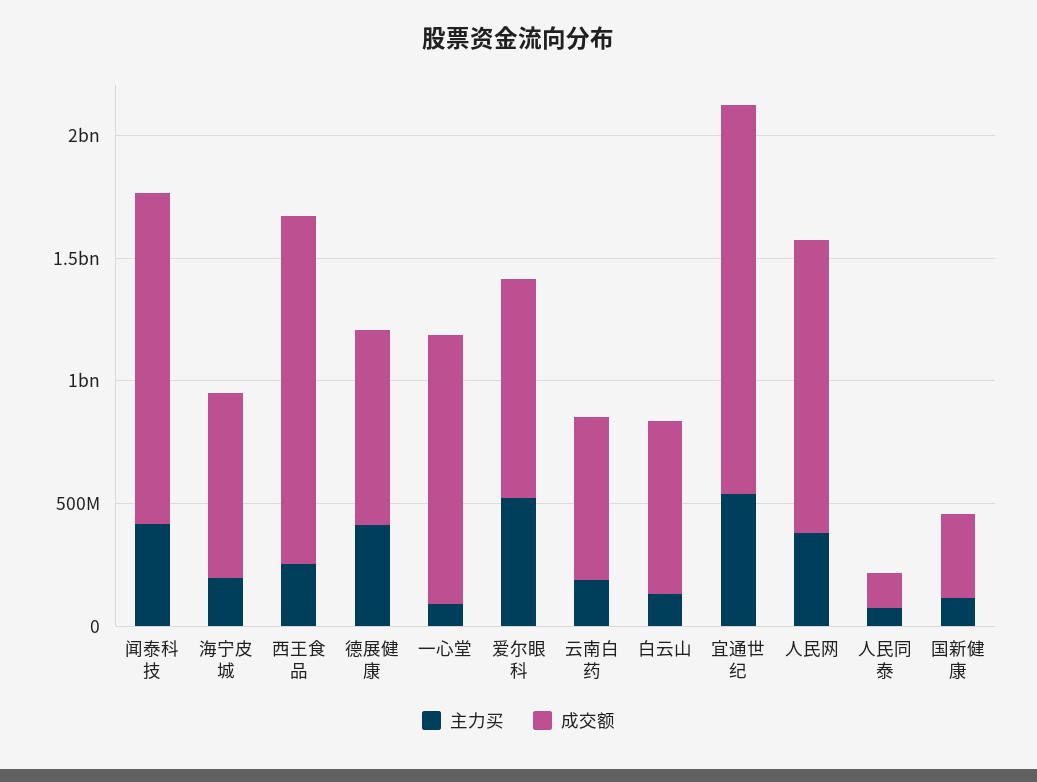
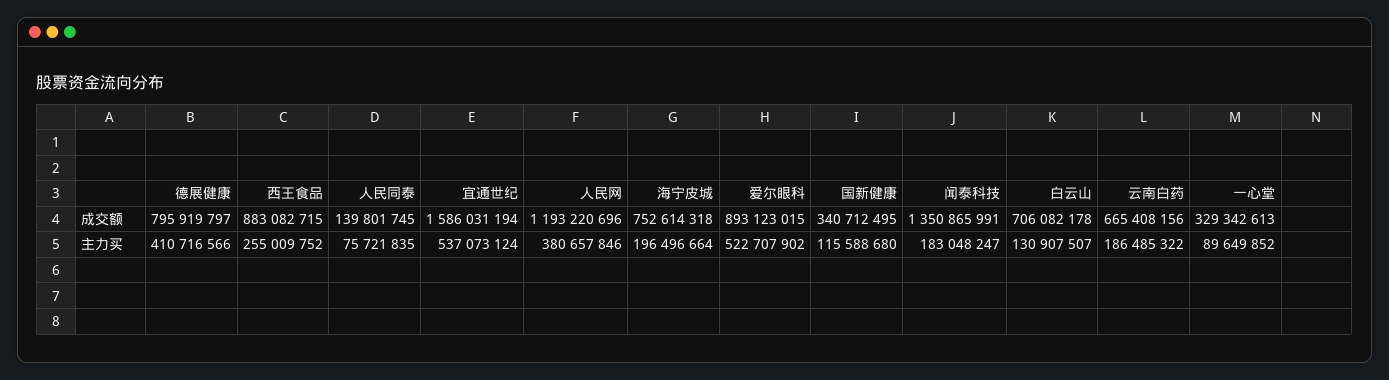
主力买, 闻泰科技: 400000000 -> 183048247
成交额, 西王食品: 1400000000 -> 883082715
成交额, 一心堂: 1100000000 -> 329342613

